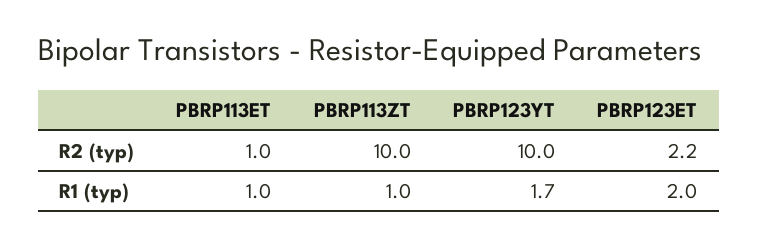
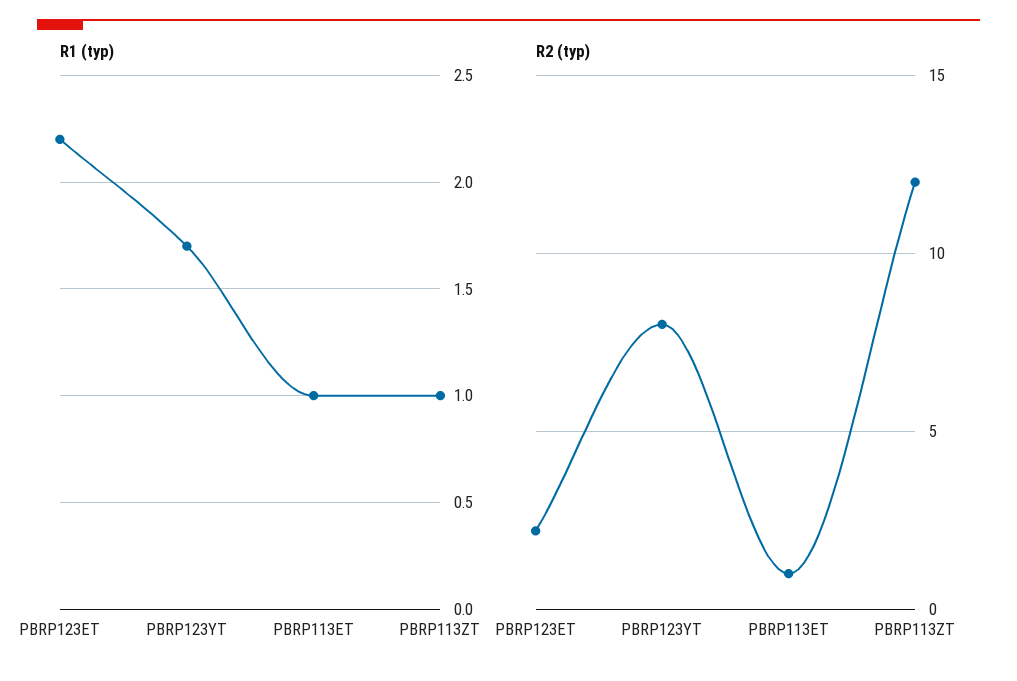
R2 (typ), PBRP113ZT: 10 -> 12
R2 (typ), PBRP123YT: 10 -> 8
R1 (typ), PBRP123ET: 2 -> 2.2

